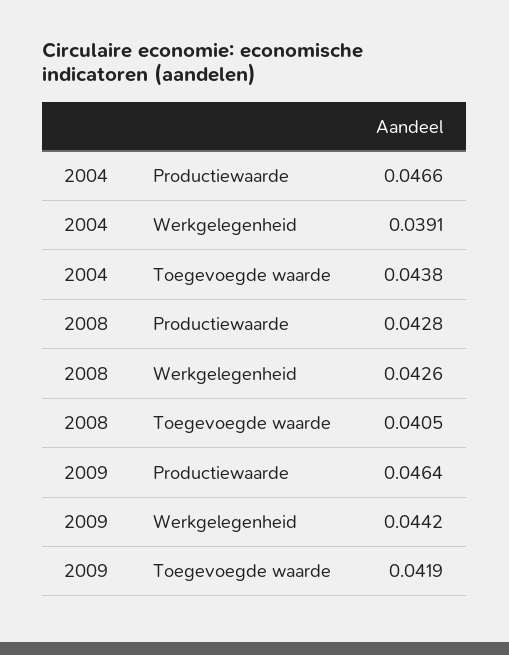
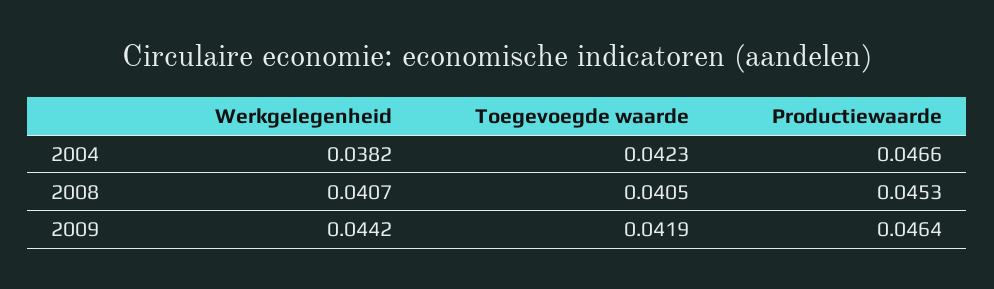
2004, Werkgelegenheid: 0.0391 -> 0.0382
2004, Toegevoegde waarde: 0.0438 -> 0.0423
2008, Productiewaarde: 0.0428 -> 0.0453
2008, Werkgelegenheid: 0.0426 -> 0.0407

